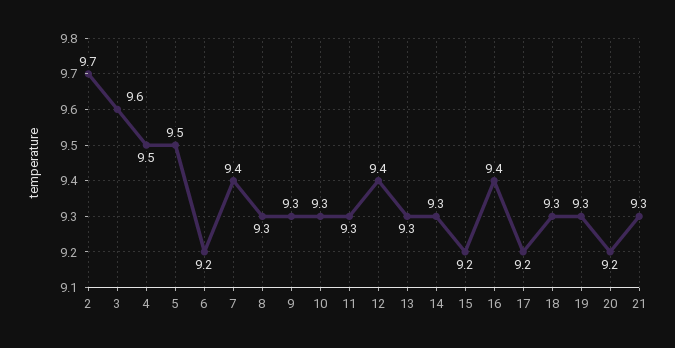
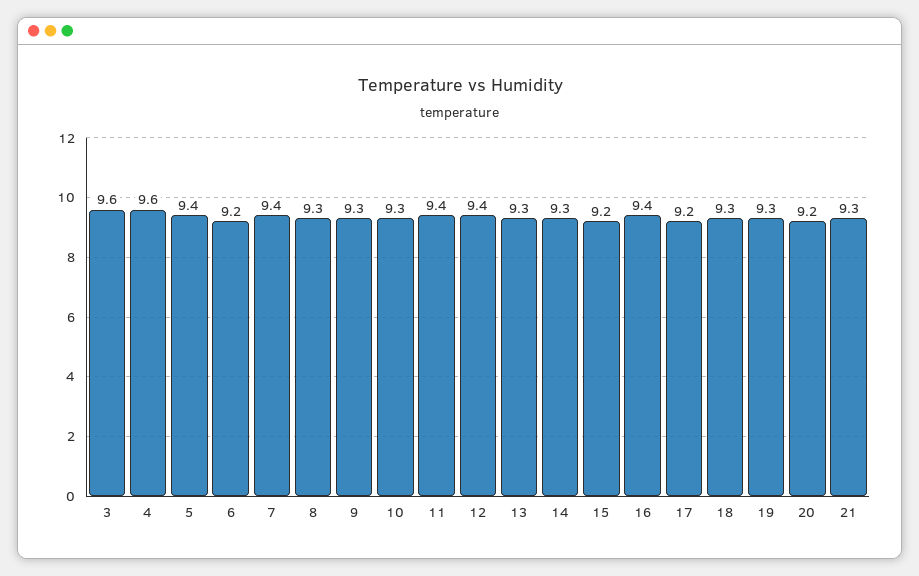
2: 9.7 -> none
4: 9.5 -> 9.6
5: 9.5 -> 9.4
11: 9.3 -> 9.4

